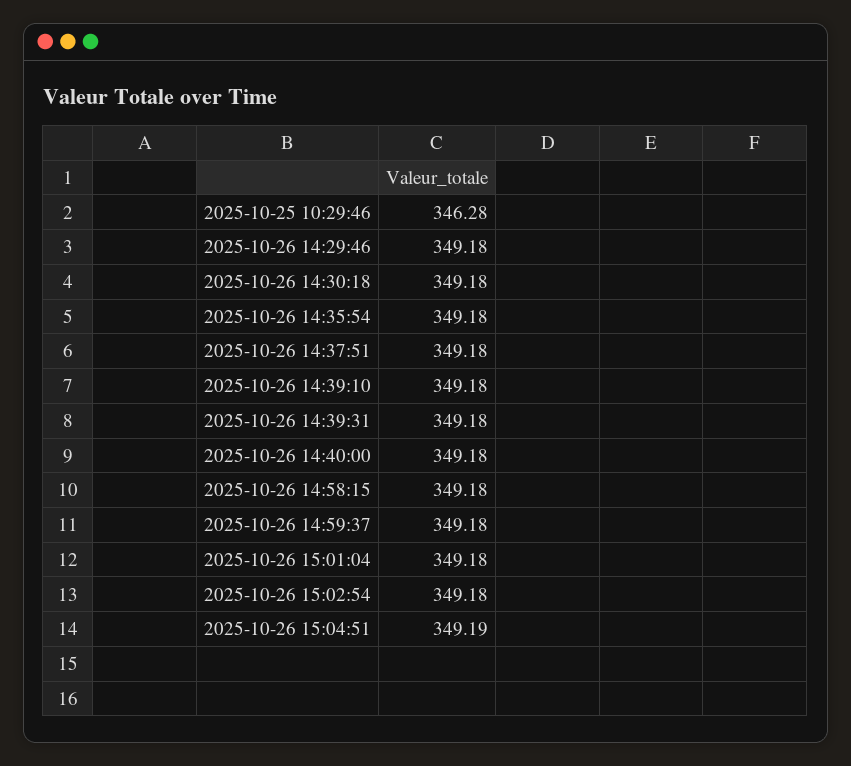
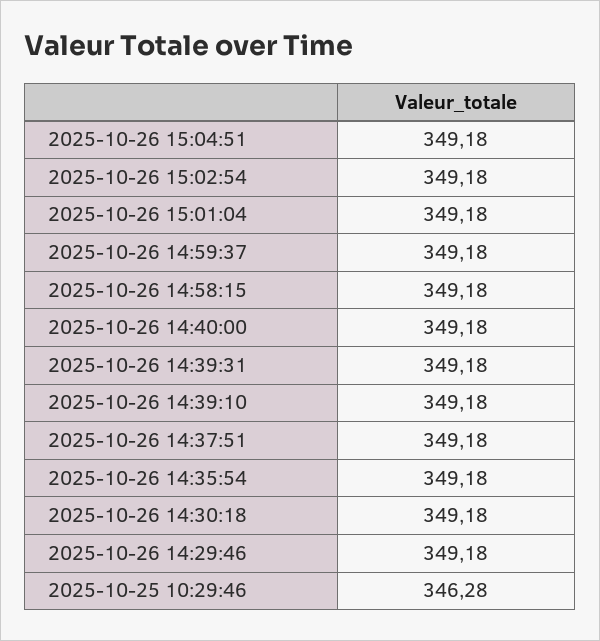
2025-10-26 15:04:51: 349.19 -> 349.18

